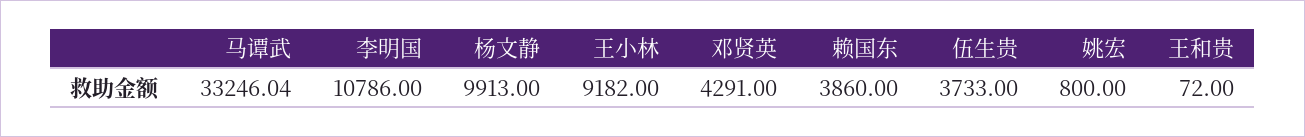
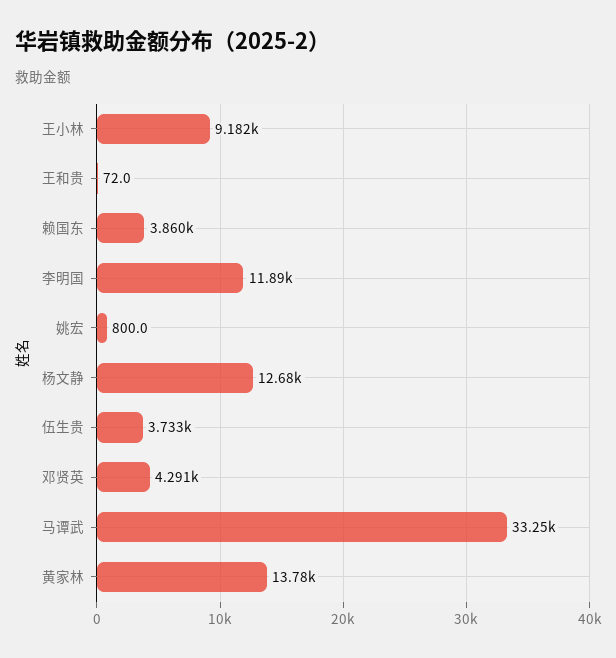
李明国: 10786 -> 11890
杨文静: 9913 -> 12680
黄家林: none -> 13780

